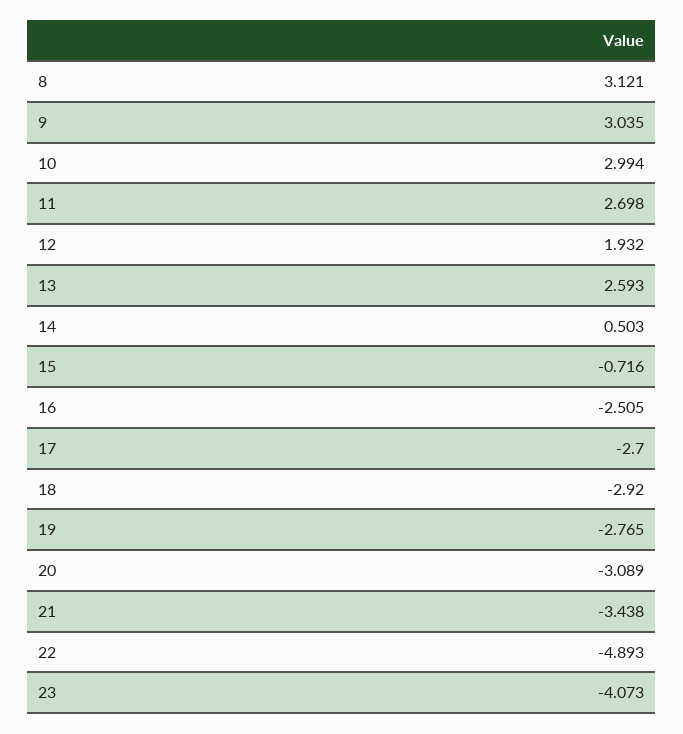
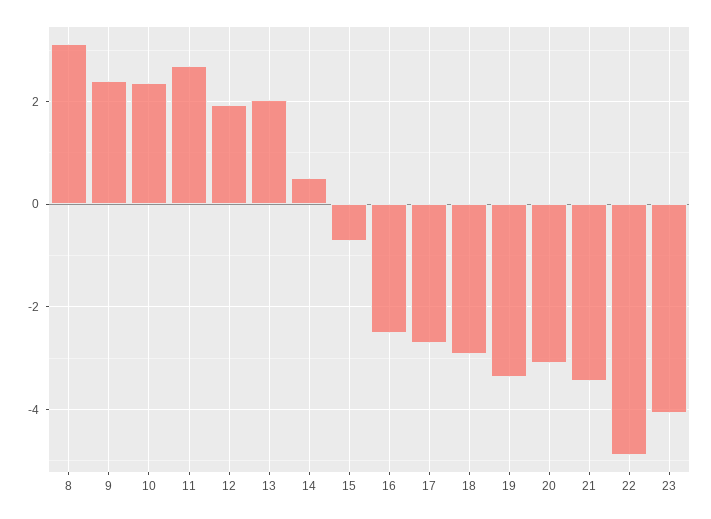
9: 3.035 -> 2.4
10: 2.994 -> 2.4
13: 2.593 -> 2
19: -2.765 -> -3.4

